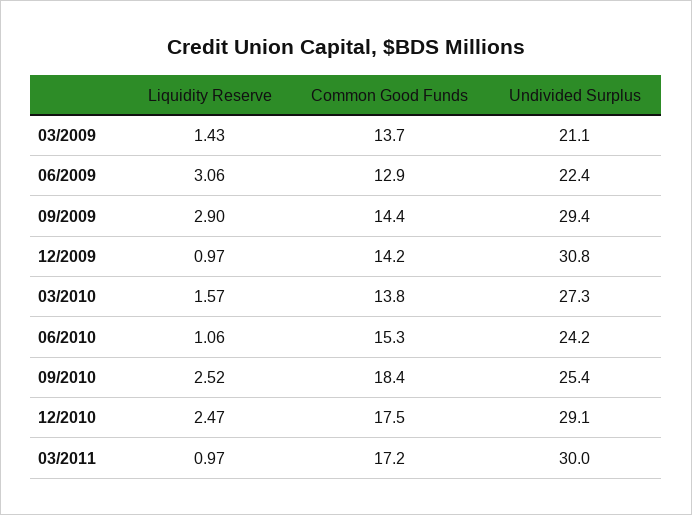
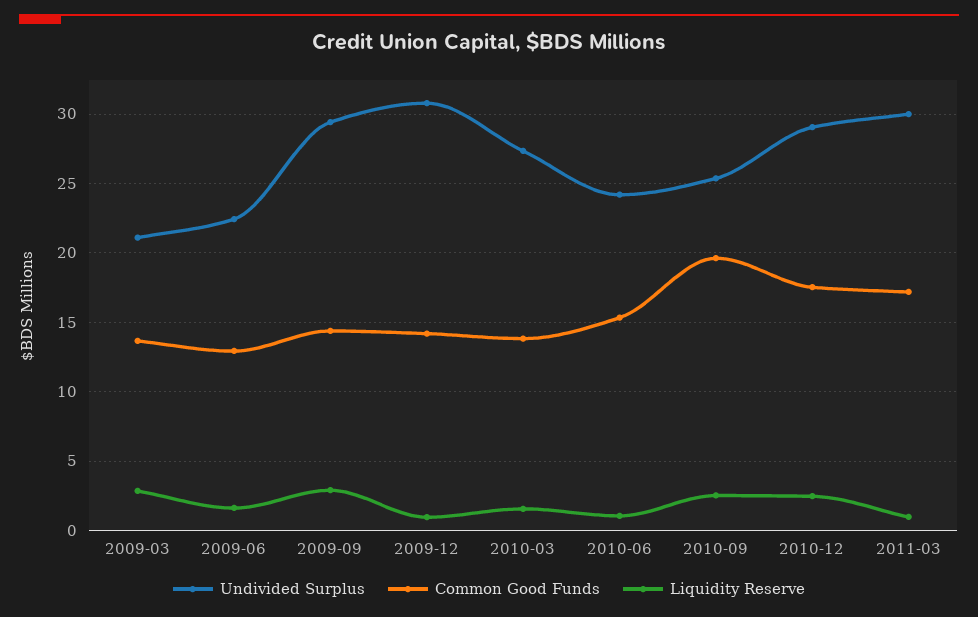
Liquidity Reserve, 03/2009: 1.43 -> 3
Liquidity Reserve, 06/2009: 3.06 -> 1.5
Common Good Funds, 09/2010: 18.4 -> 19.5

